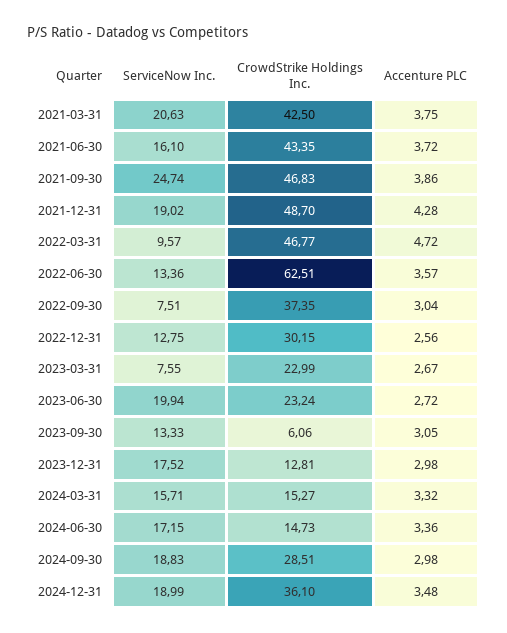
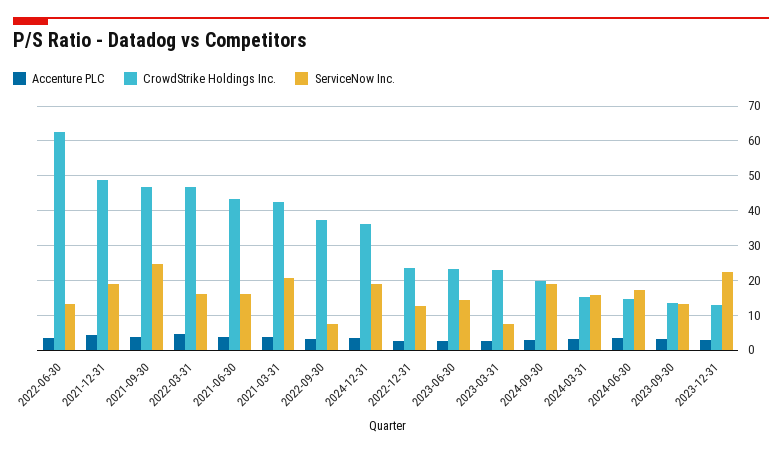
ServiceNow Inc., 2022-03-31: 9.57 -> 16
CrowdStrike Holdings Inc., 2022-12-31: 30.15 -> 24
ServiceNow Inc., 2023-06-30: 19.94 -> 14
CrowdStrike Holdings Inc., 2023-09-30: 6.06 -> 14
ServiceNow Inc., 2023-12-31: 17.52 -> 22
CrowdStrike Holdings Inc., 2024-09-30: 28.51 -> 20

